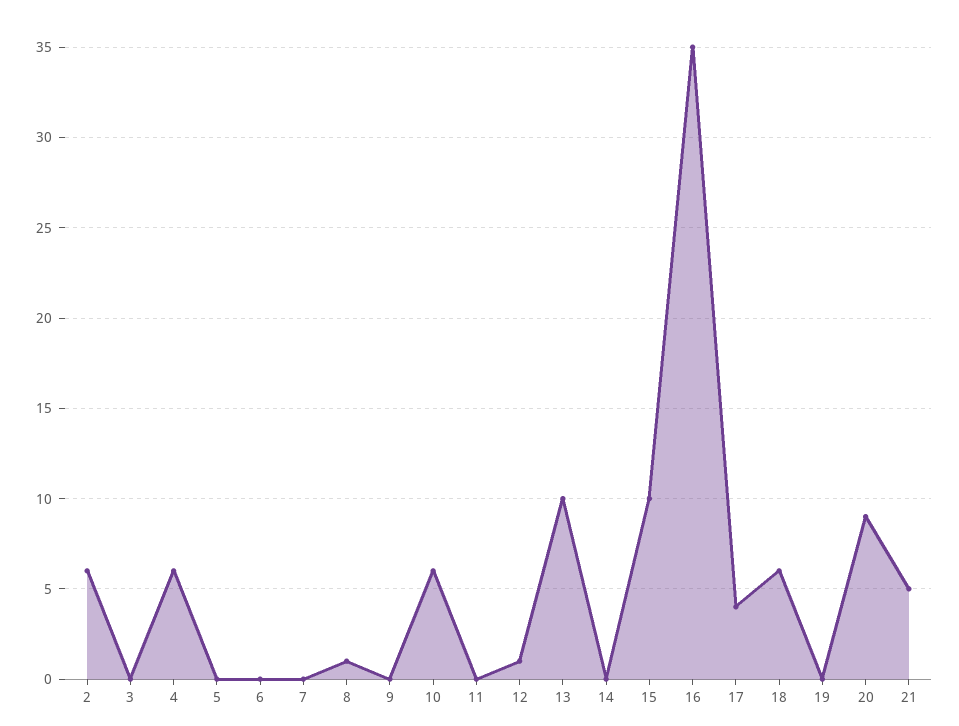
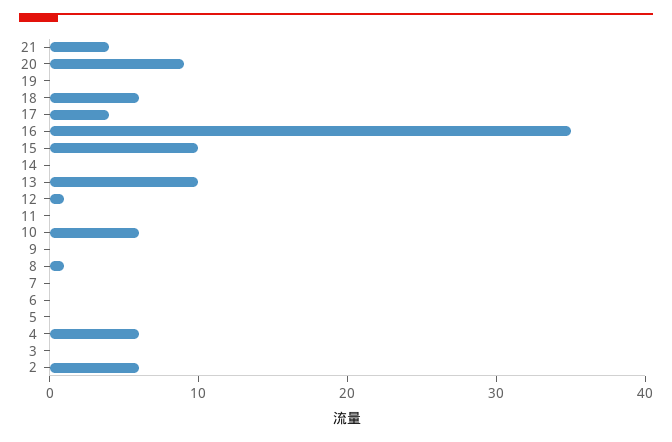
21: 5 -> 4

